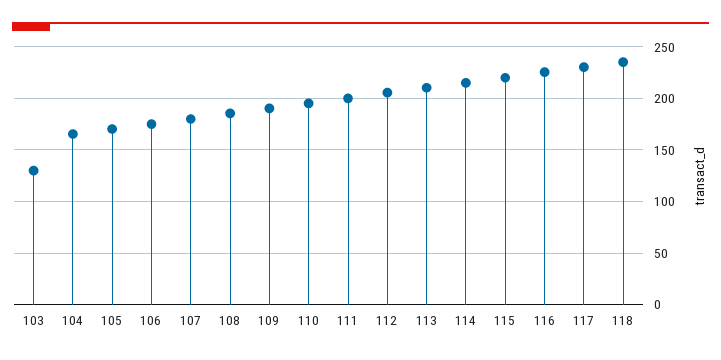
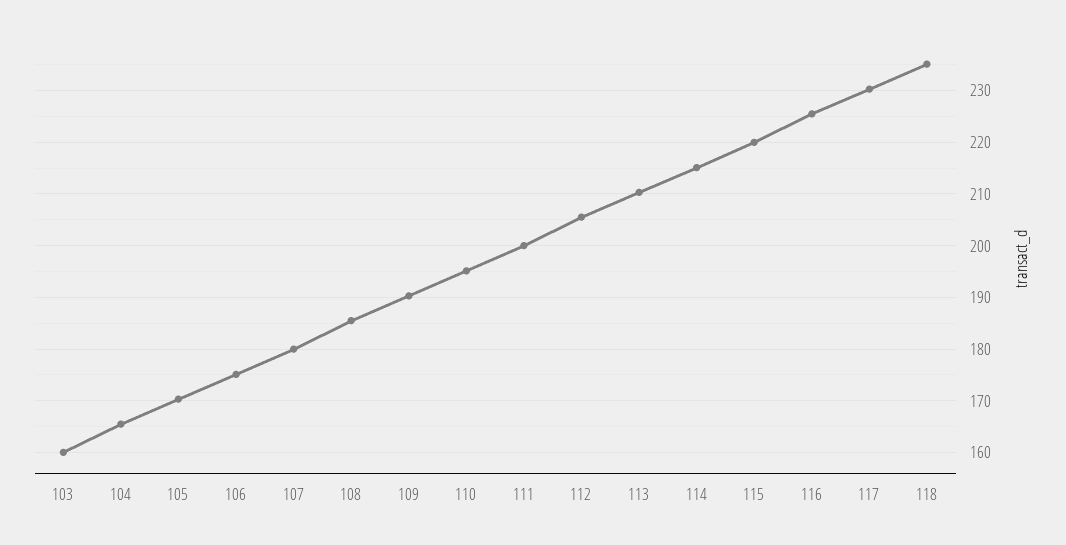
103: 130 -> 160

